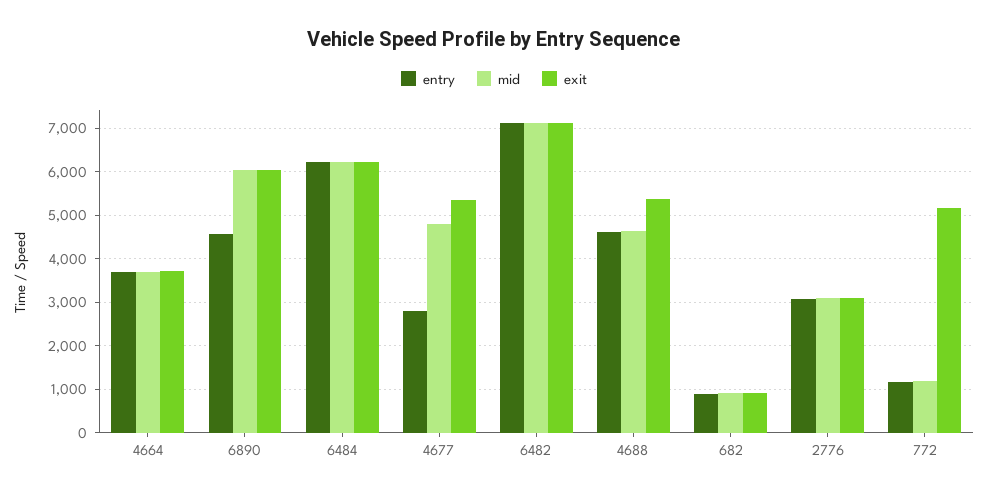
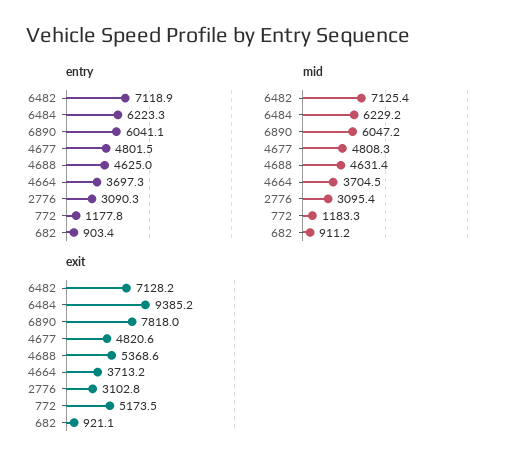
entry, 6890: 4600 -> 6041.1
exit, 6890: 6000 -> 7818
exit, 6484: 6200 -> 9385.2
entry, 4677: 2800 -> 4801.5
exit, 4677: 5400 -> 4820.6

